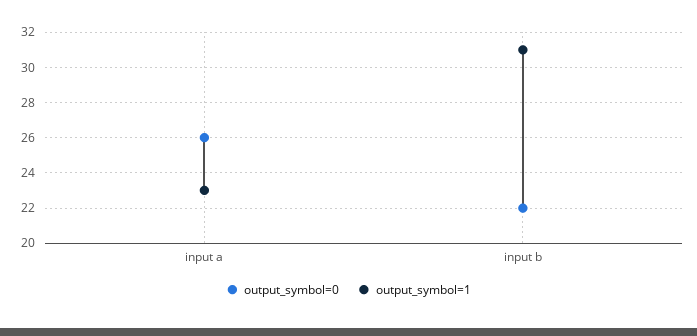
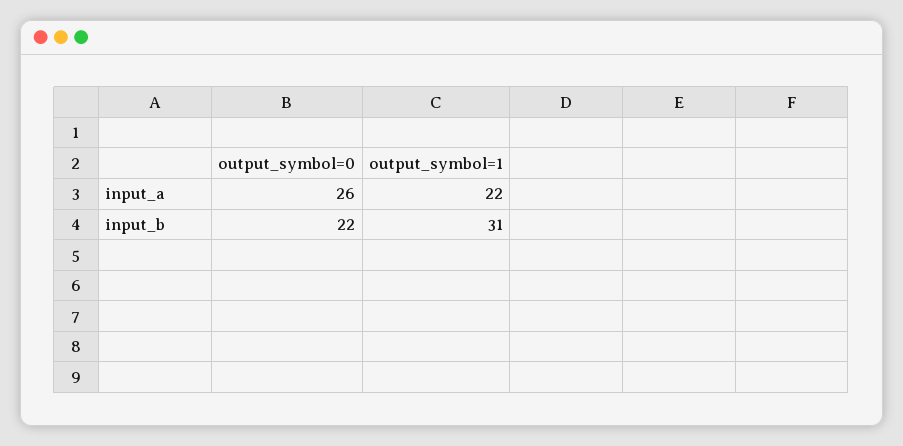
output_symbol=1, input a: 23 -> 22

